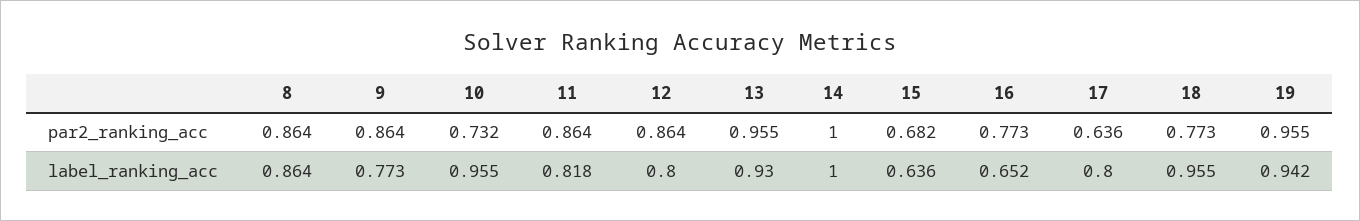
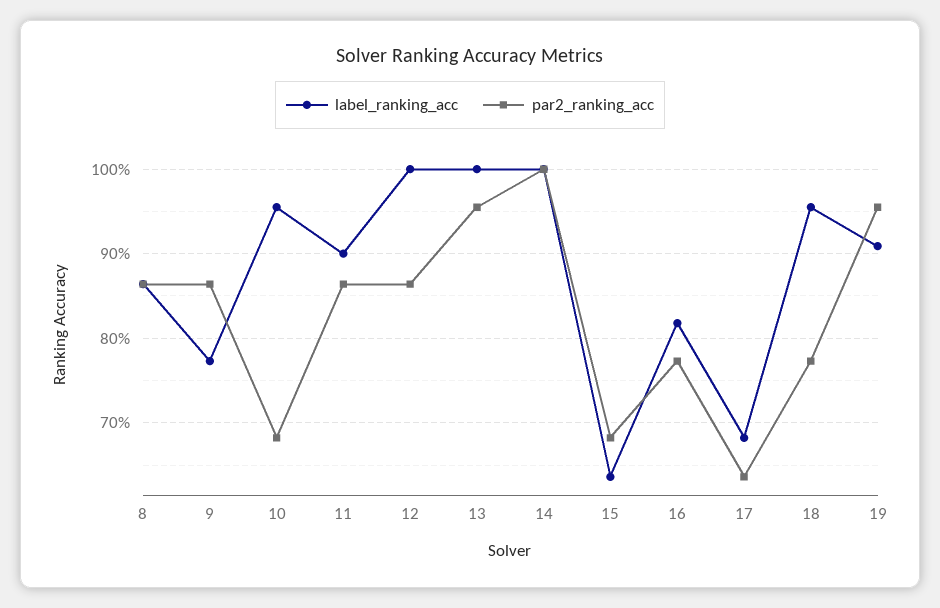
par2_ranking_acc, 10: 0.732 -> 0.68
label_ranking_acc, 11: 0.818 -> 0.9
label_ranking_acc, 12: 0.8 -> 1
label_ranking_acc, 13: 0.93 -> 1
label_ranking_acc, 16: 0.652 -> 0.82
label_ranking_acc, 17: 0.8 -> 0.68
label_ranking_acc, 19: 0.942 -> 0.91

